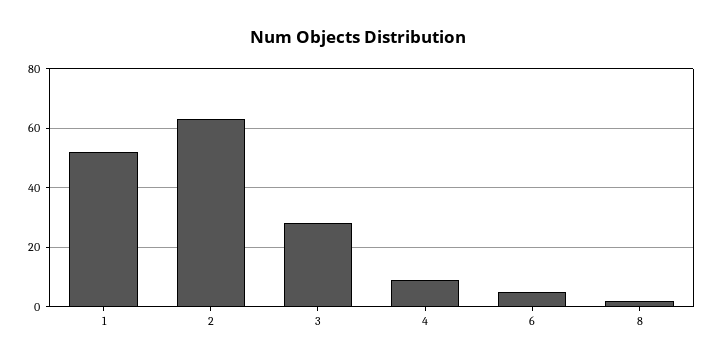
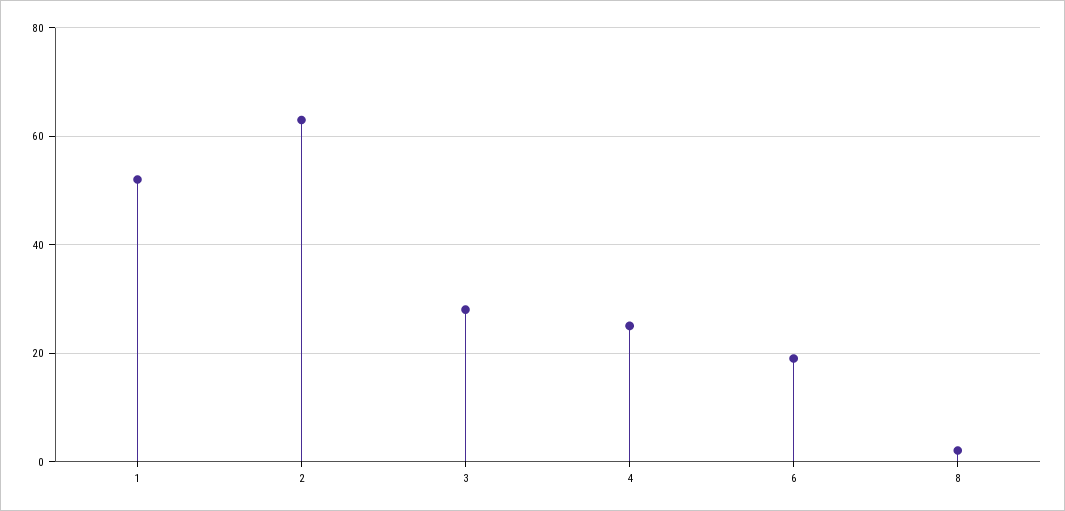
4: 10 -> 25
6: 5 -> 20

